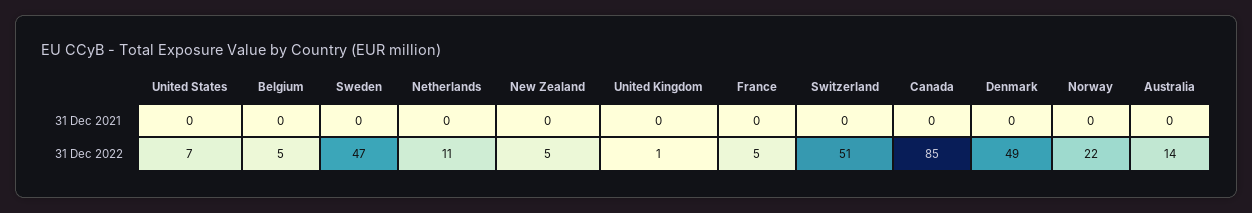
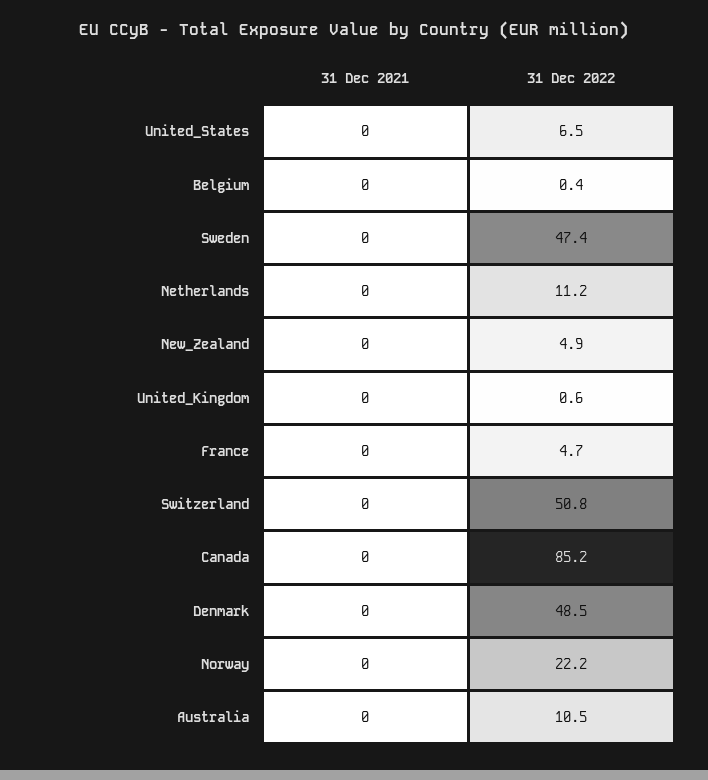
Belgium, 31 Dec 2022: 5 -> 0.4
Australia, 31 Dec 2022: 14 -> 10.5

